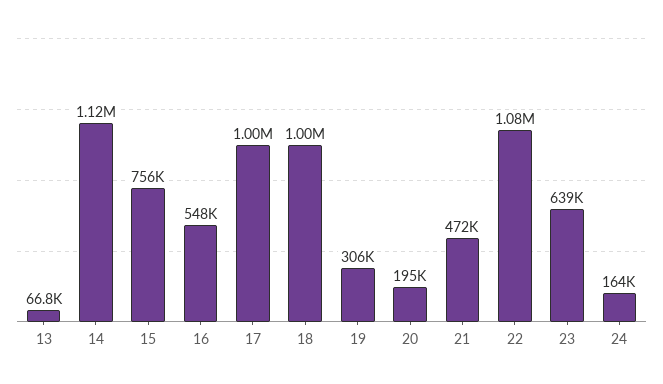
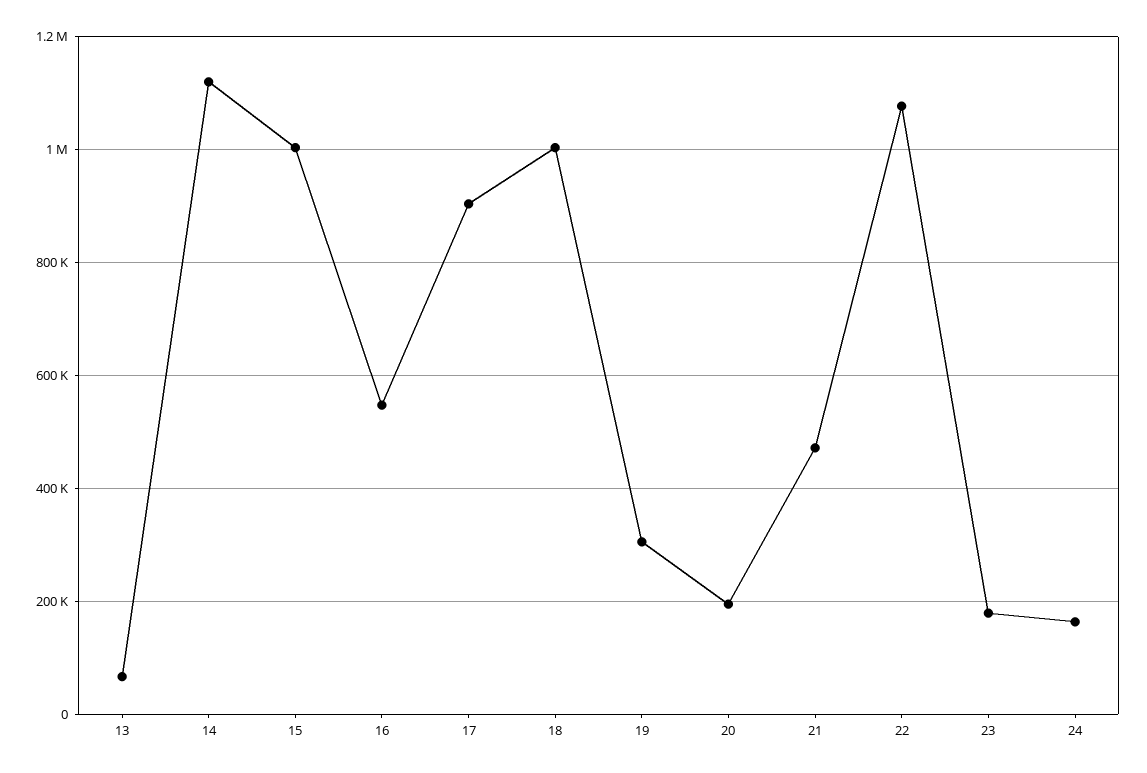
15: 756000 -> 1000000
17: 1000000 -> 900000
23: 639000 -> 180000

